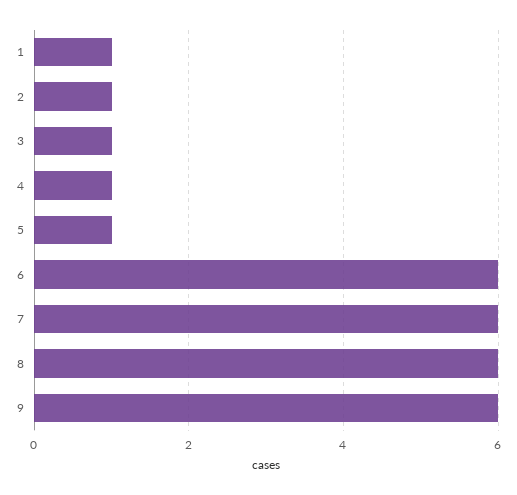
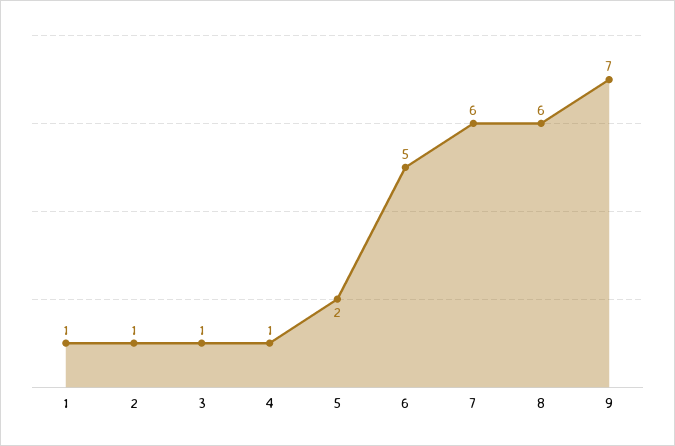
5: 1 -> 2
6: 6 -> 5
9: 6 -> 7

